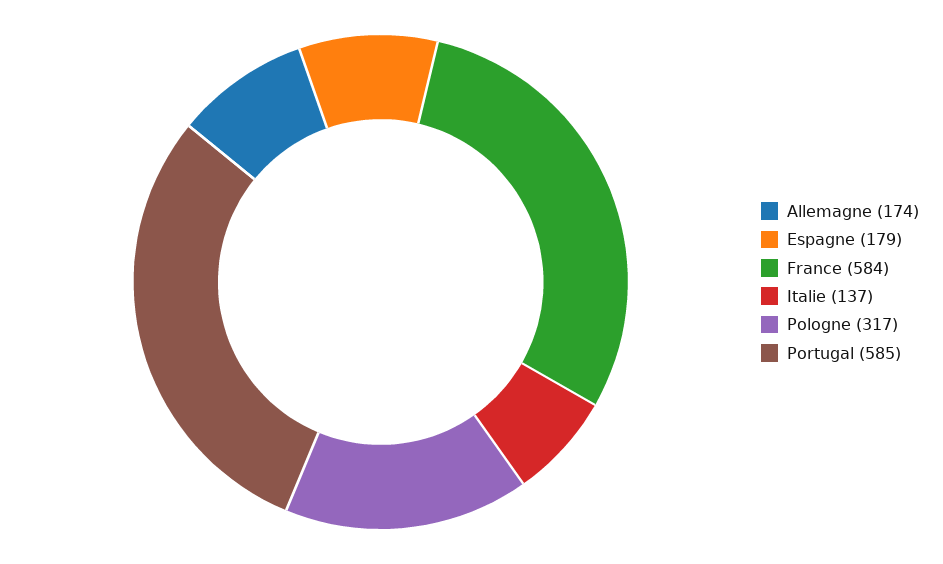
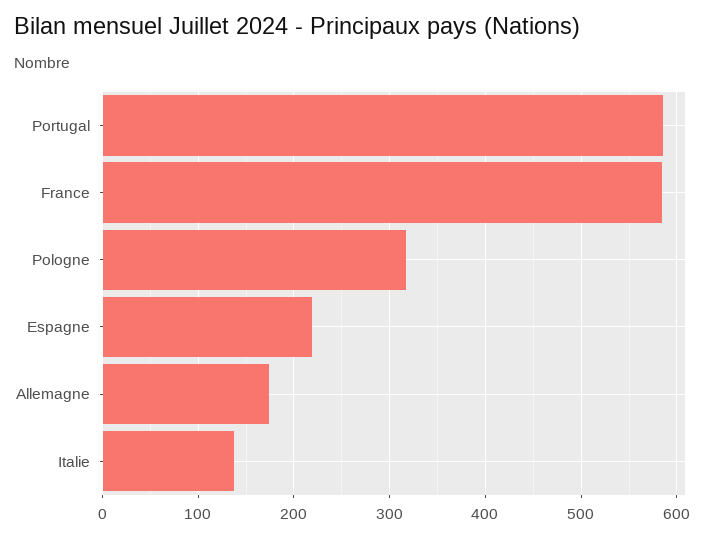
Espagne: 179 -> 220

